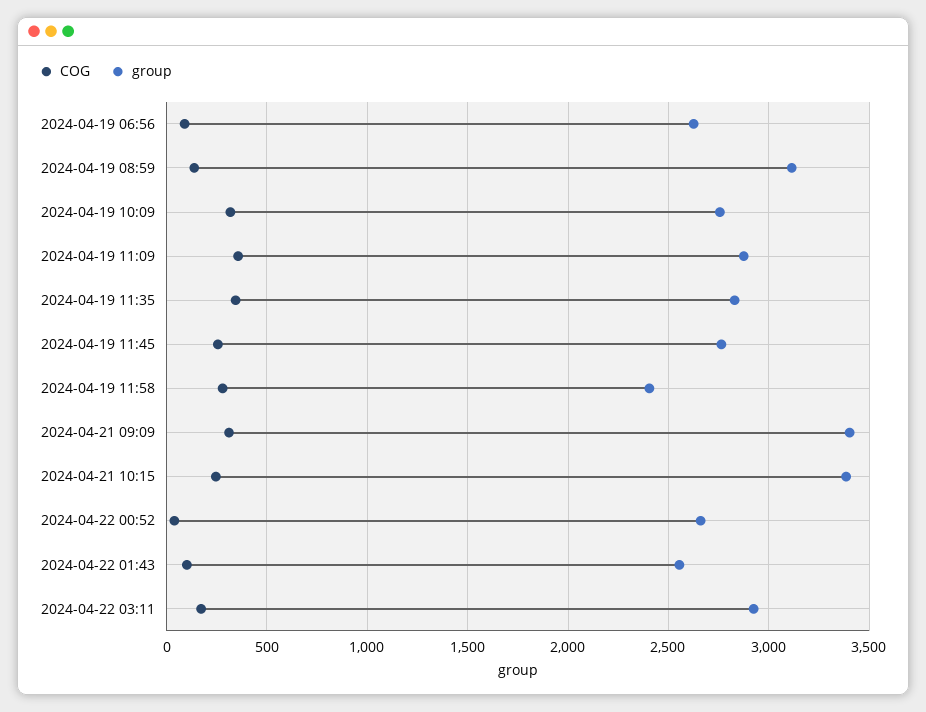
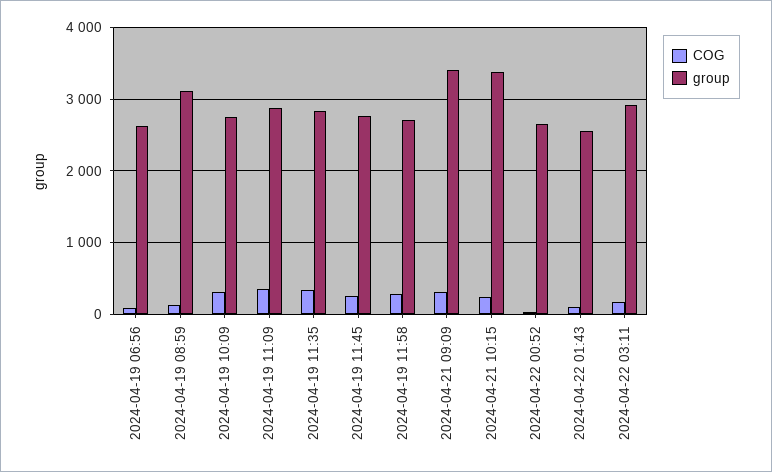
group, 2024-04-19 11:58: 2400 -> 2700

